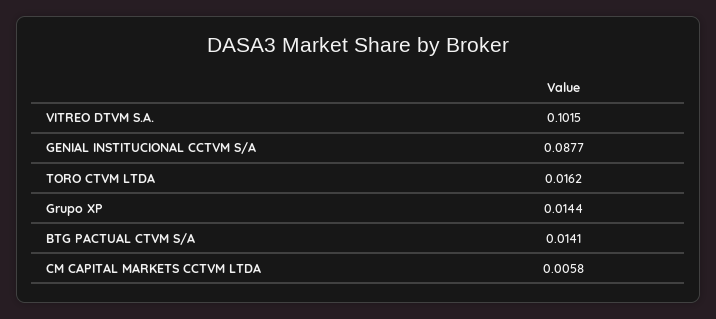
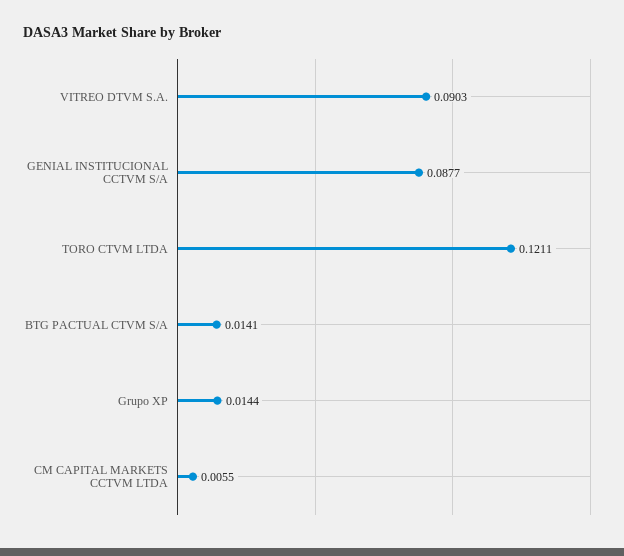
VITREO DTVM S.A.: 0.1015 -> 0.0903
TORO CTVM LTDA: 0.0162 -> 0.1211
CM CAPITAL MARKETS CCTVM LTDA: 0.0058 -> 0.0055

